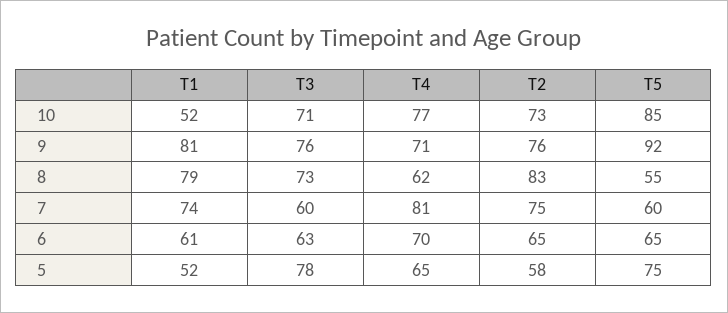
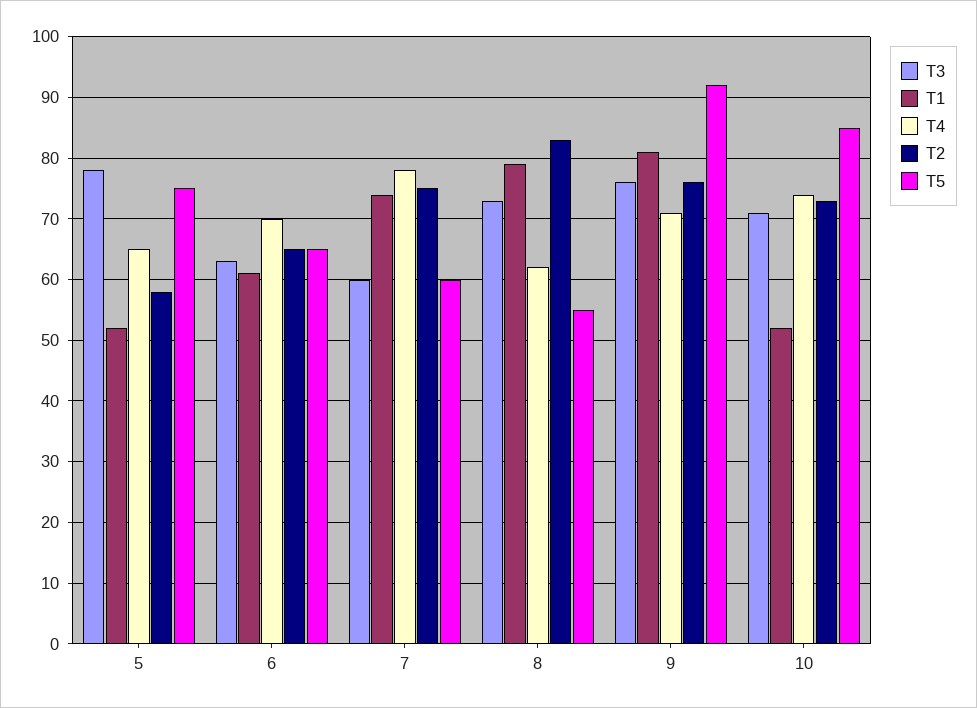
T4, 10: 77 -> 74
T4, 7: 81 -> 78

